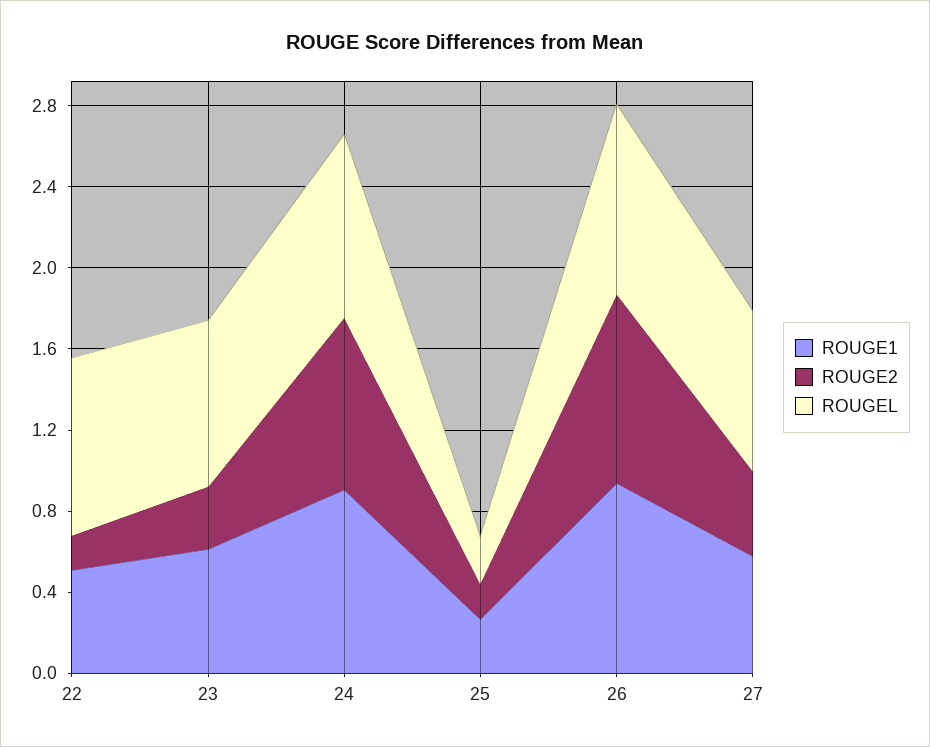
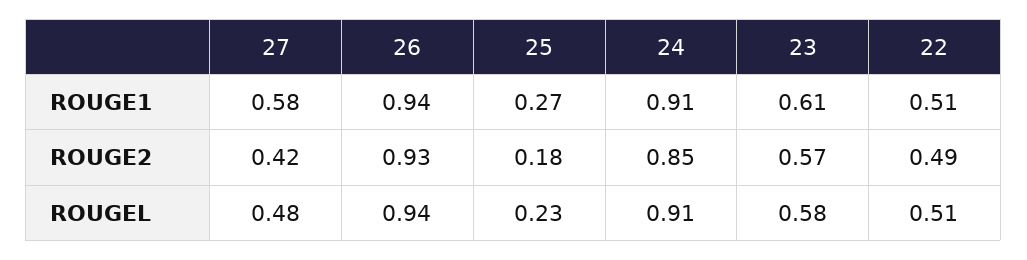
ROUGE2, 22: 0.2 -> 0.49
ROUGEL, 22: 0.9 -> 0.51
ROUGE2, 23: 0.3 -> 0.57
ROUGEL, 23: 0.8 -> 0.58
ROUGEL, 27: 0.8 -> 0.48

